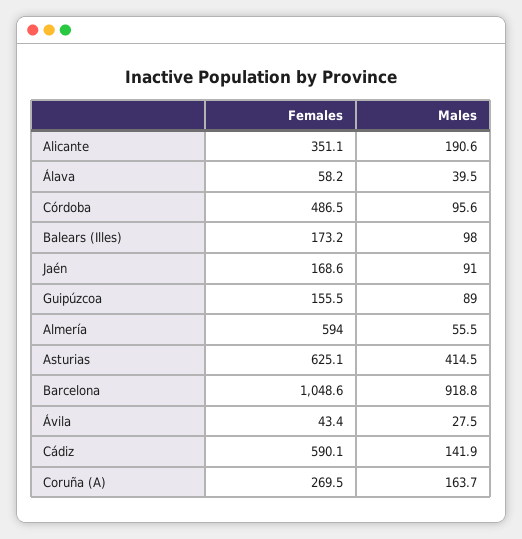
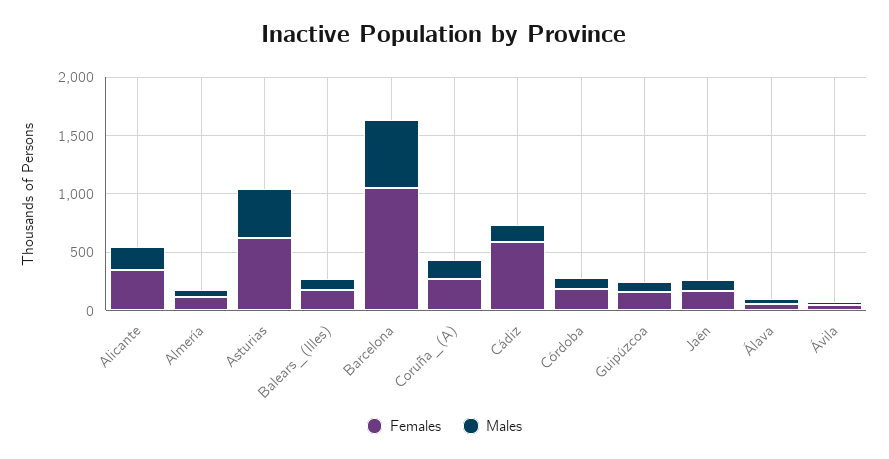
Females, Córdoba: 486.5 -> 200
Females, Almería: 594 -> 100
Males, Barcelona: 918.8 -> 600

